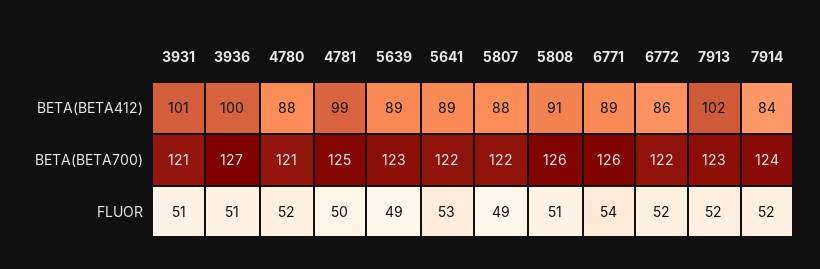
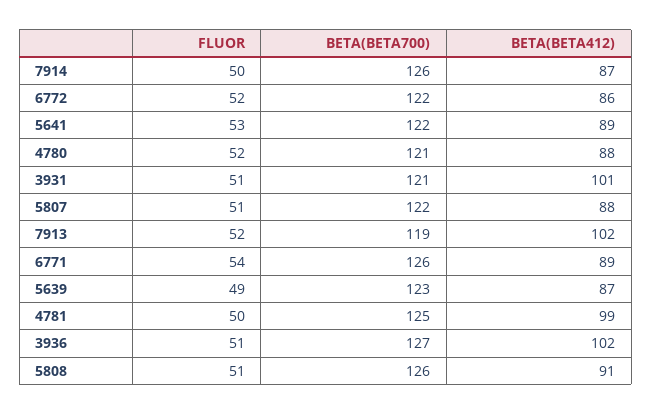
3936, BETA(BETA412): 100 -> 102
5639, BETA(BETA412): 89 -> 87
7914, BETA(BETA412): 84 -> 87
7913, BETA(BETA700): 123 -> 119
7914, BETA(BETA700): 124 -> 126
5807, FLUOR: 49 -> 51
7914, FLUOR: 52 -> 50

